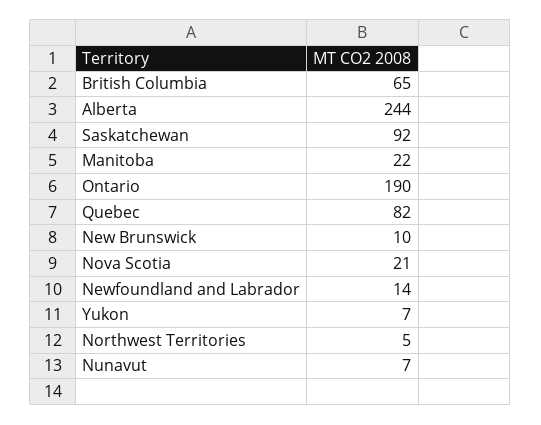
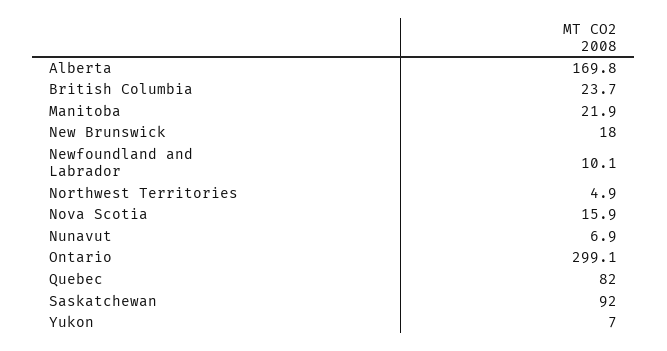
British Columbia: 65 -> 23.7
Alberta: 244 -> 169.8
Ontario: 190 -> 299.1
New Brunswick: 10 -> 18
Nova Scotia: 21 -> 15.9
Newfoundland and Labrador: 14 -> 10.1

